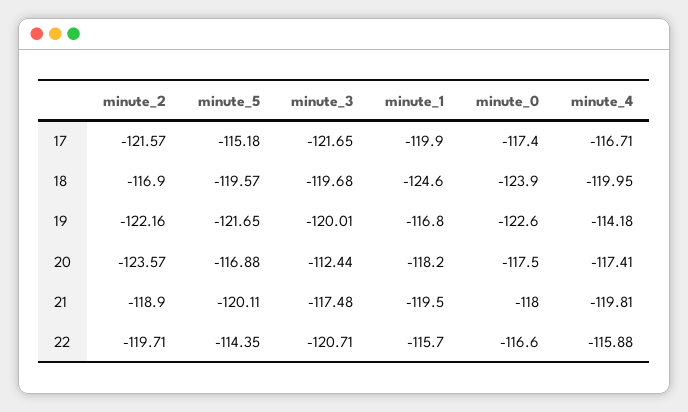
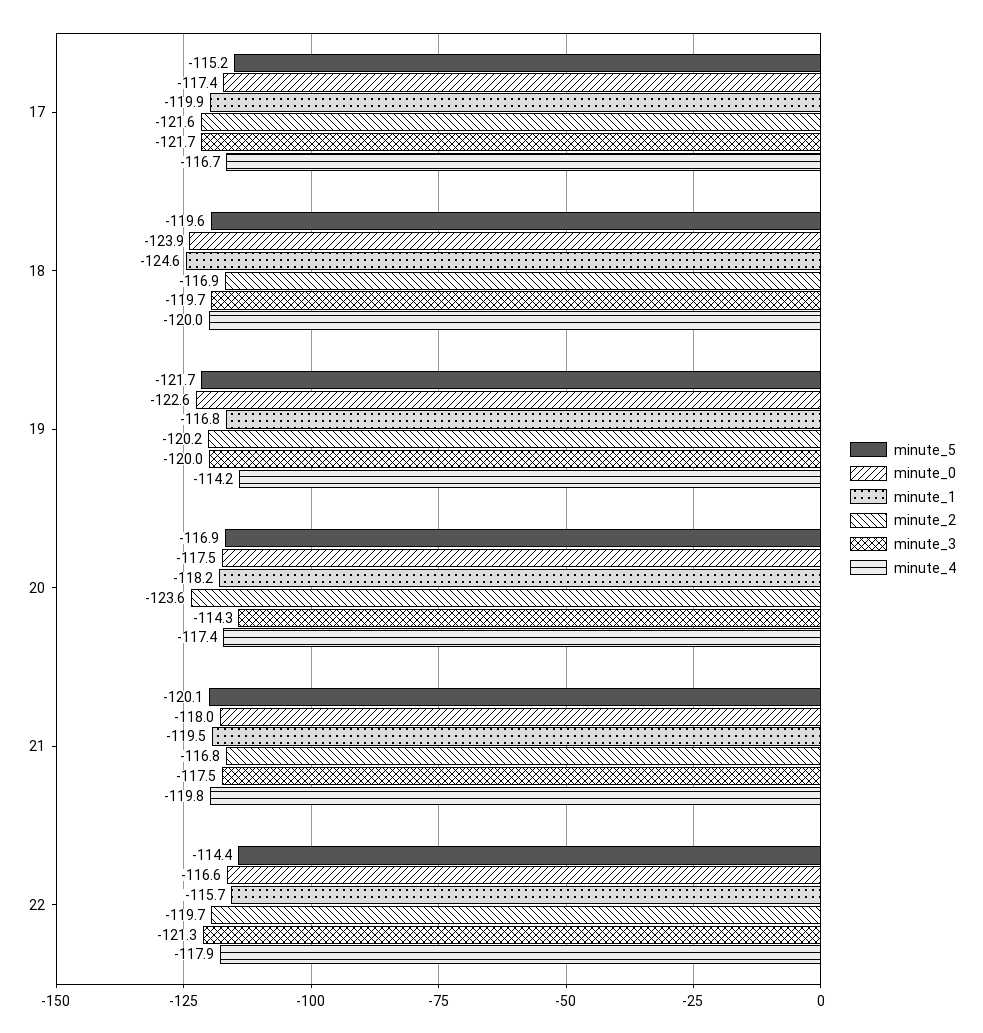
minute_2, 19: -122.16 -> -120.2
minute_3, 20: -112.44 -> -114.3
minute_2, 21: -118.9 -> -116.8
minute_3, 22: -120.71 -> -121.3
minute_4, 22: -115.88 -> -117.9

